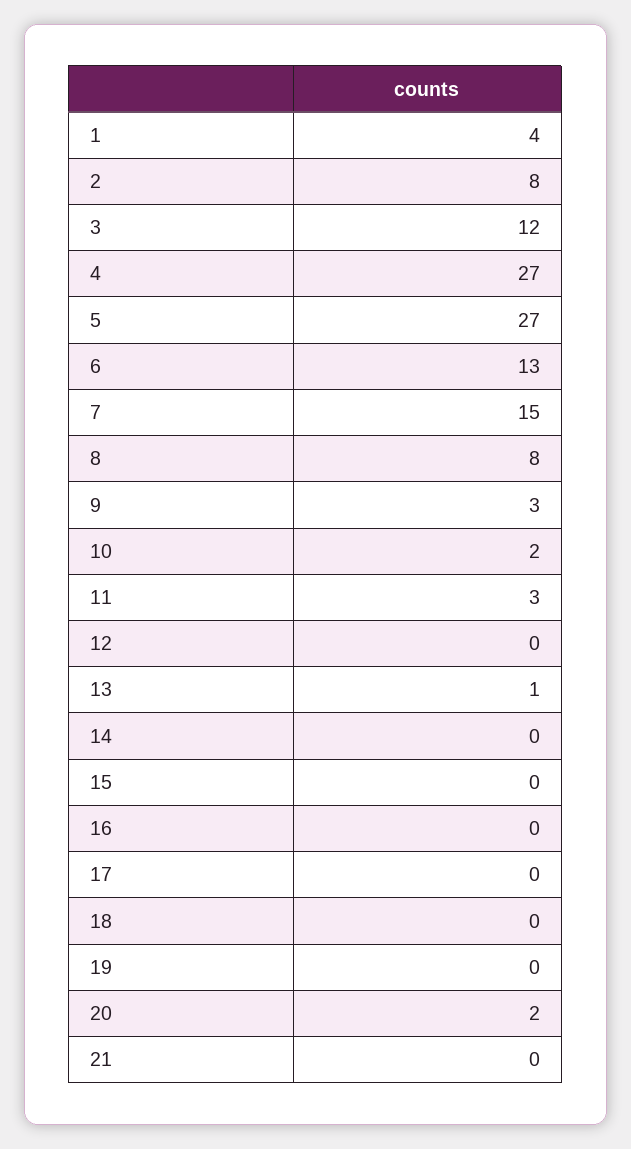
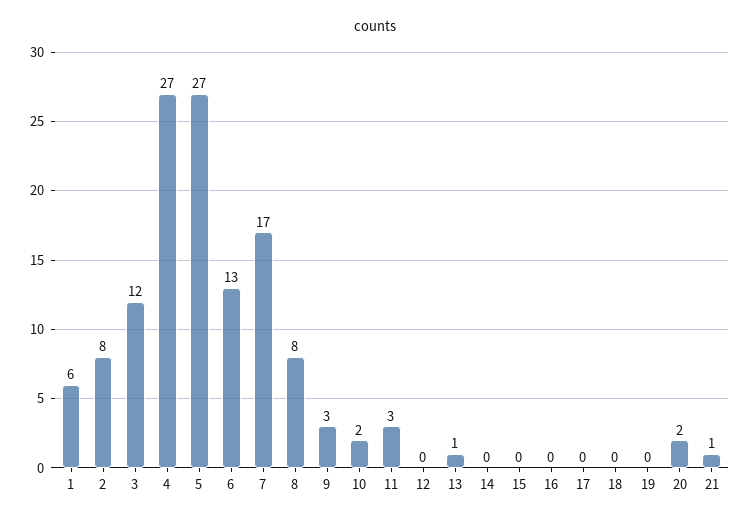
1: 4 -> 6
7: 15 -> 17
21: 0 -> 1

